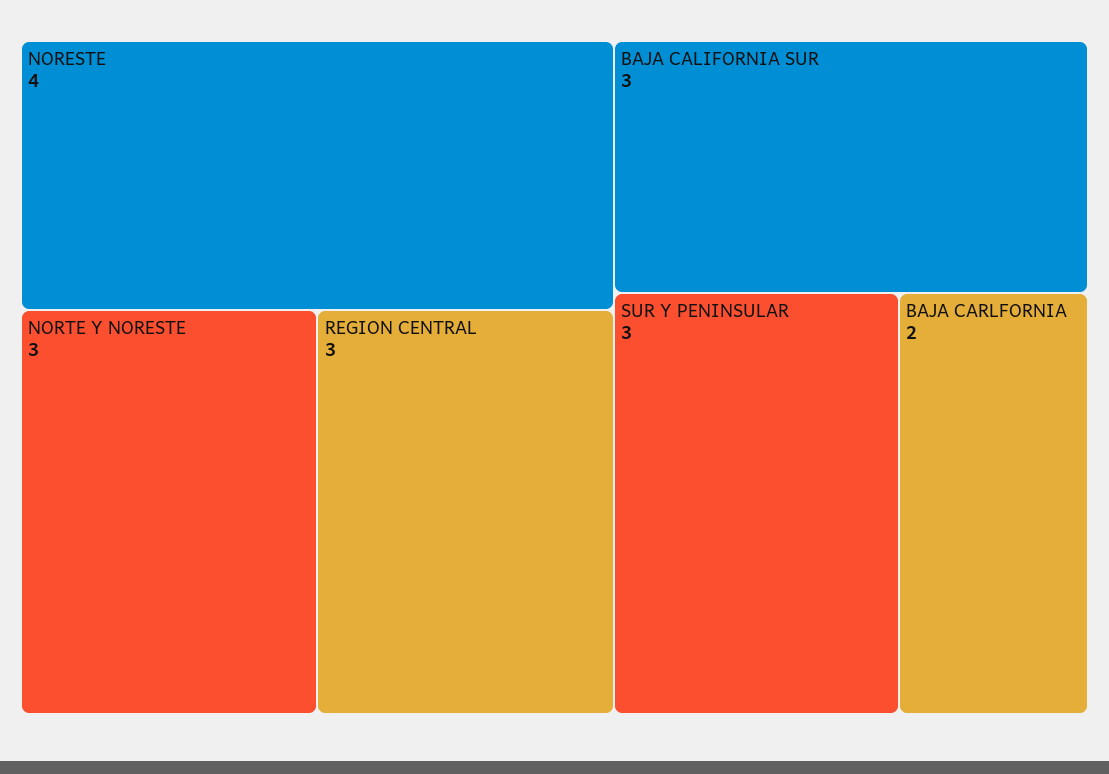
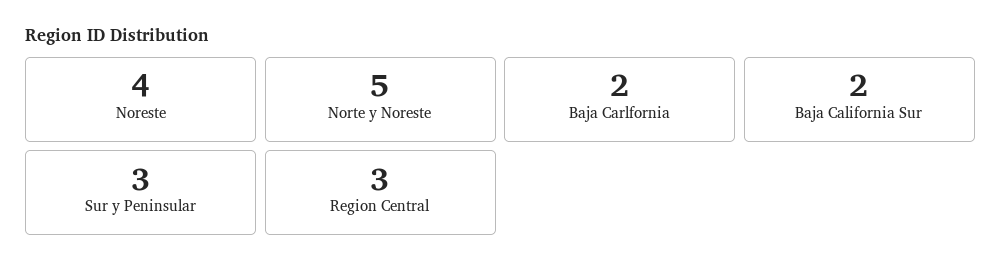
NORTE Y NORESTE: 3 -> 5
BAJA CALIFORNIA SUR: 3 -> 2

